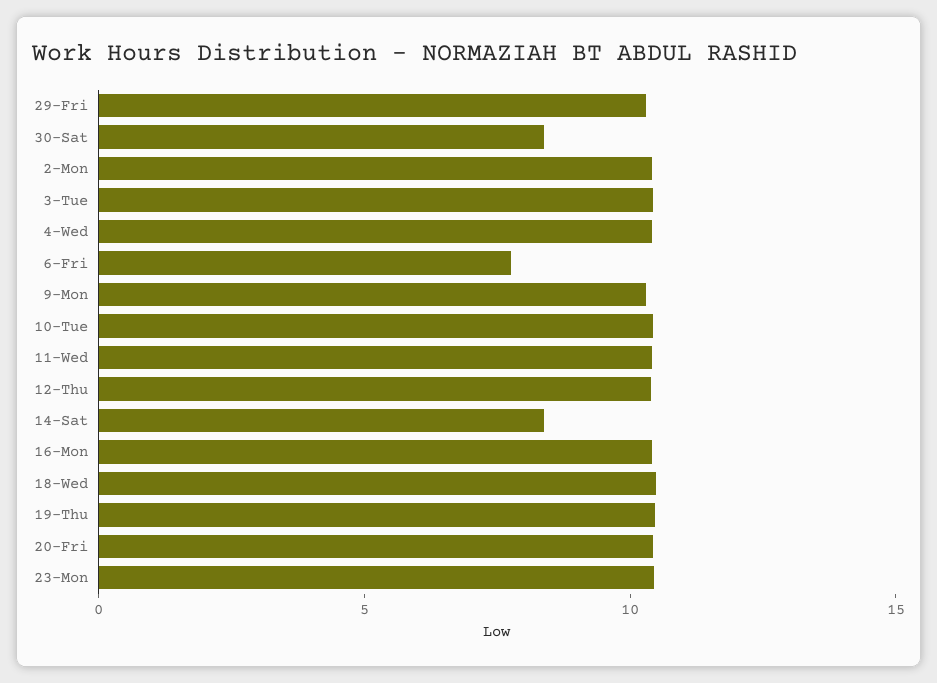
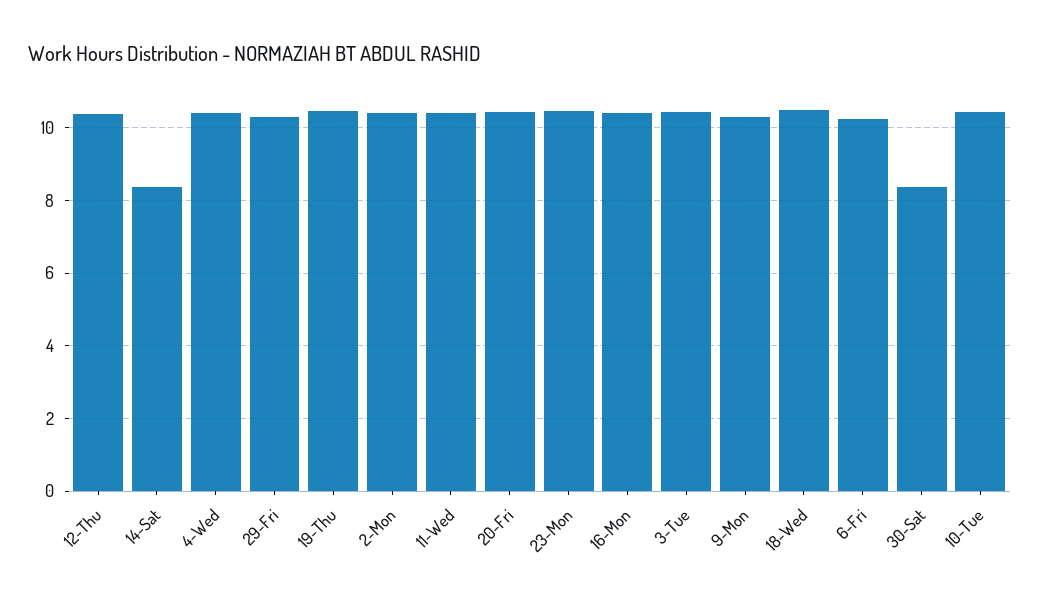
6-Fri: 8 -> 10.2

